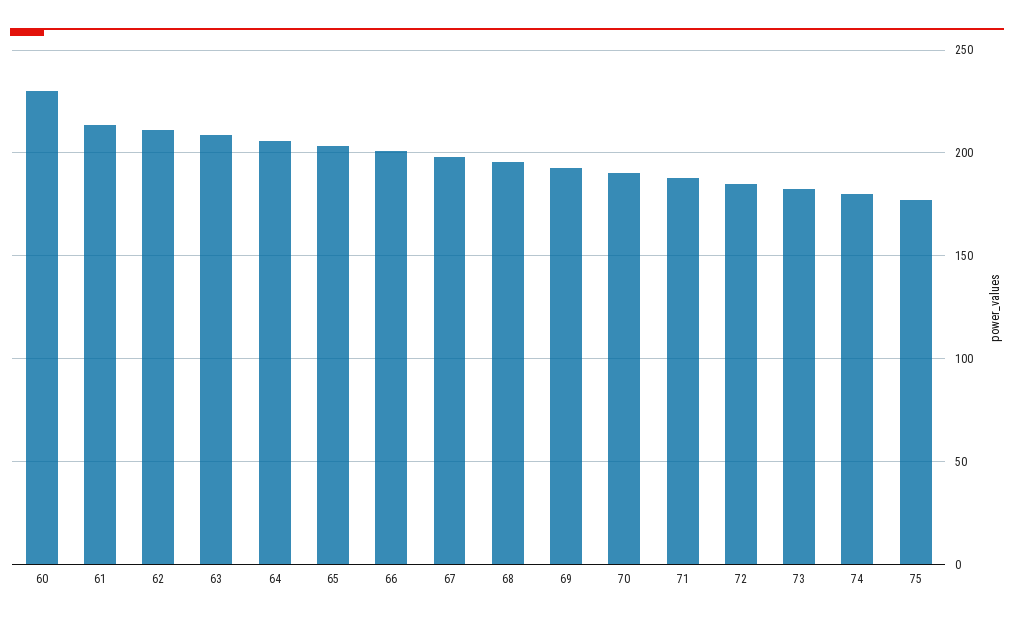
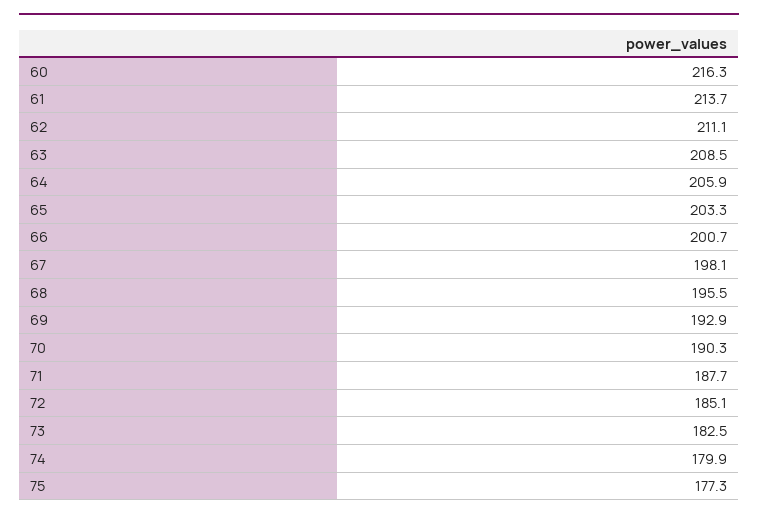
60: 230 -> 216.3

